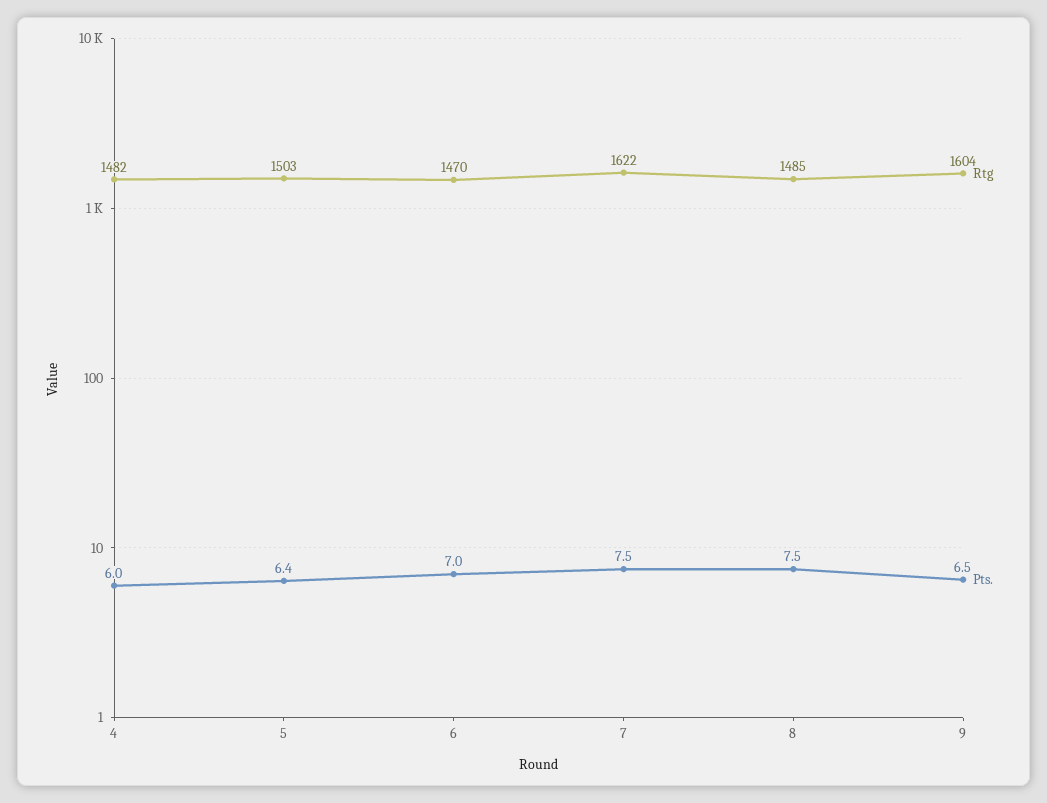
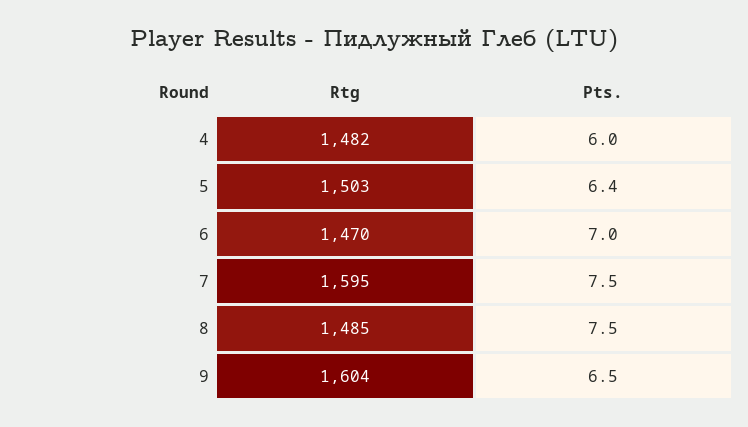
Rtg, 7: 1622 -> 1595

